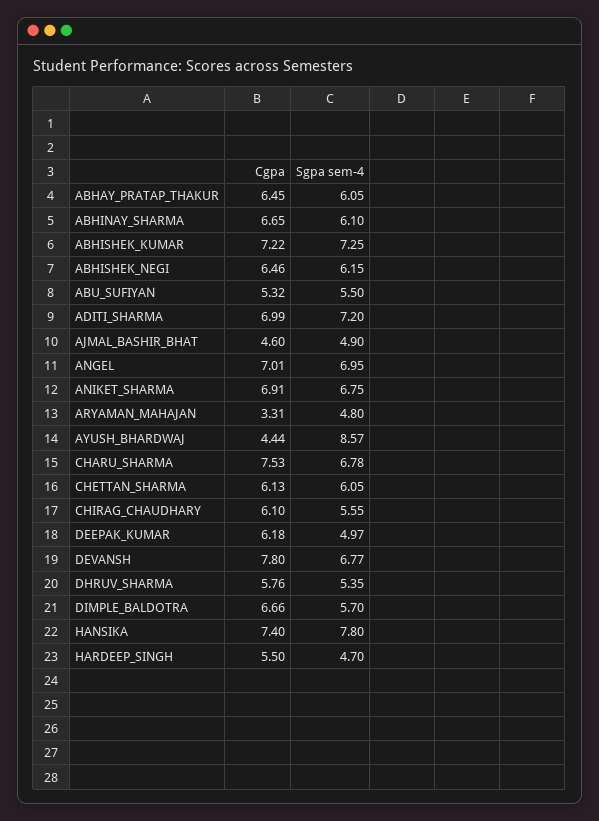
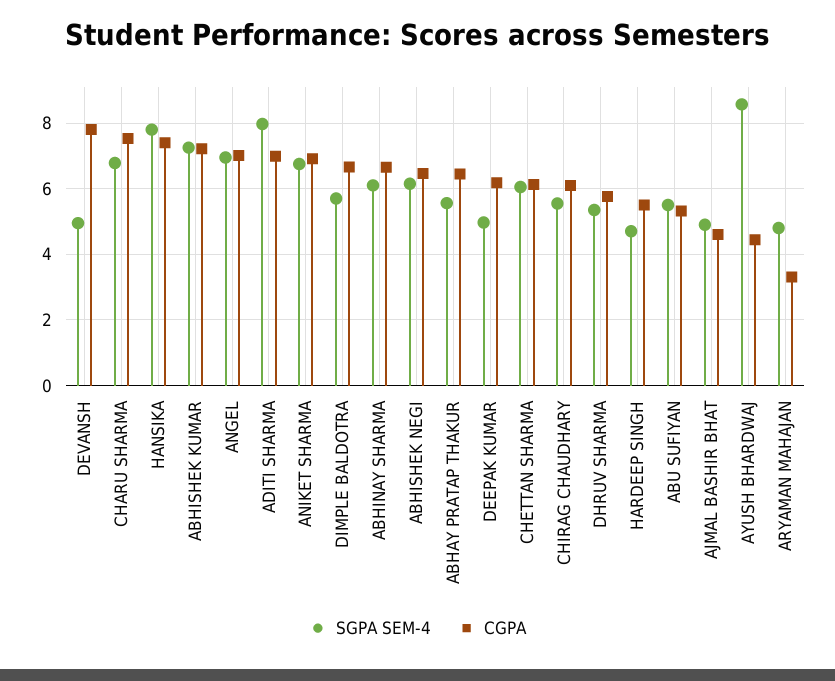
Sgpa sem-4, ABHAY_PRATAP_THAKUR: 6.05 -> 5.6
Sgpa sem-4, ADITI_SHARMA: 7.2 -> 8
Sgpa sem-4, DEVANSH: 6.77 -> 5

